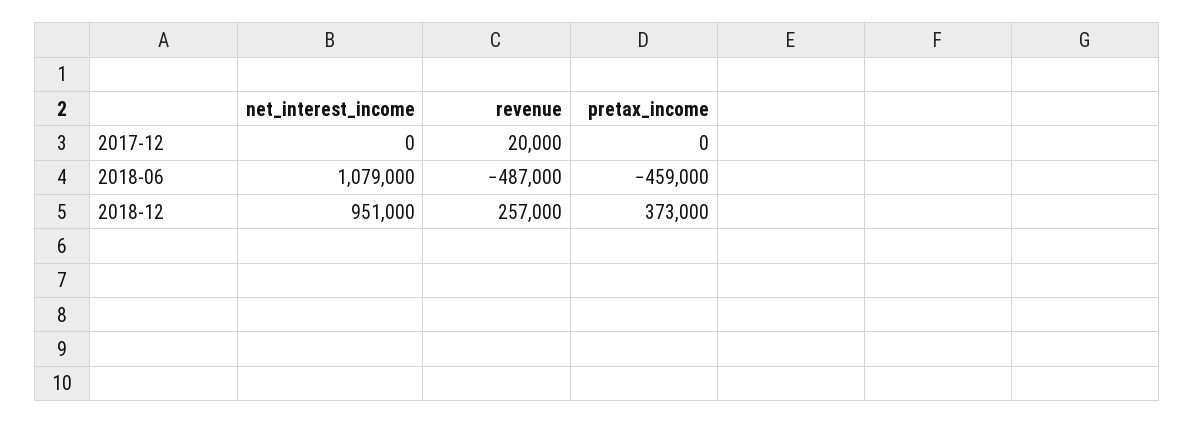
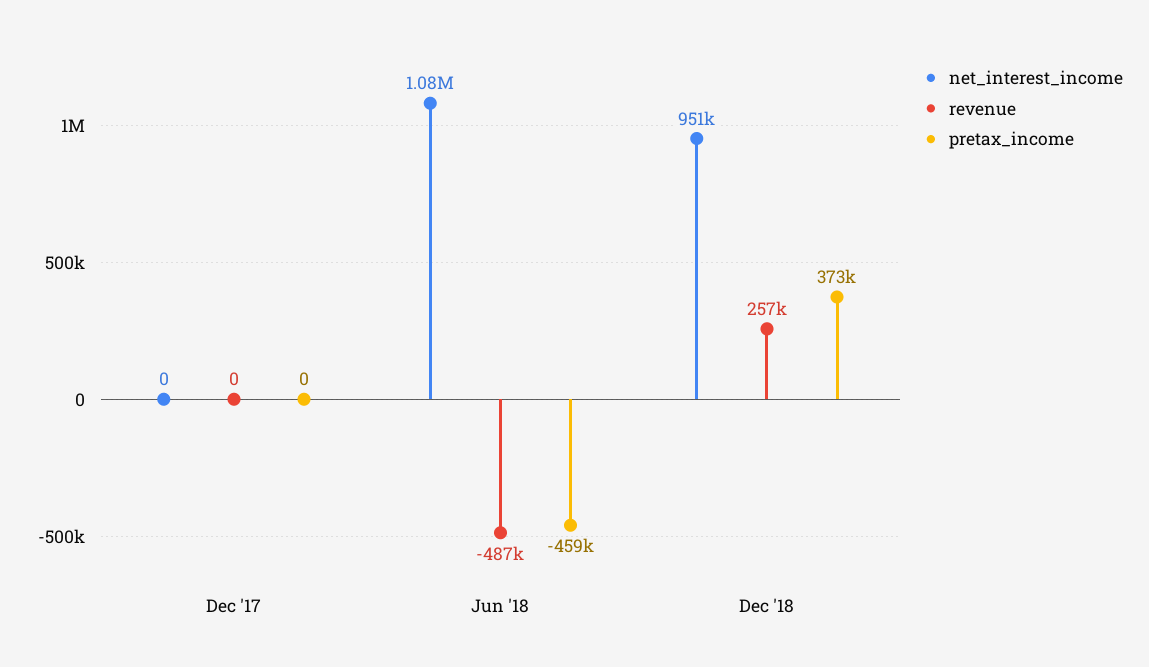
revenue, 2017-12: 20000 -> 0

